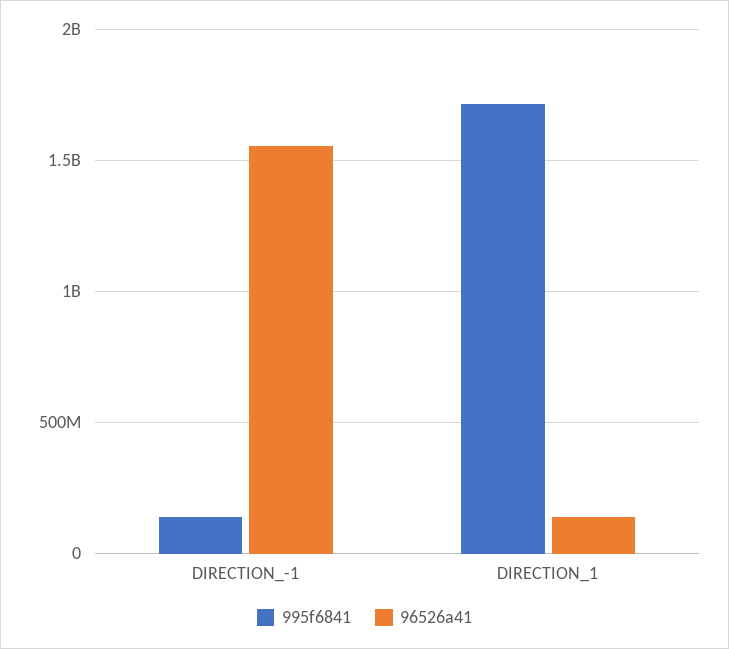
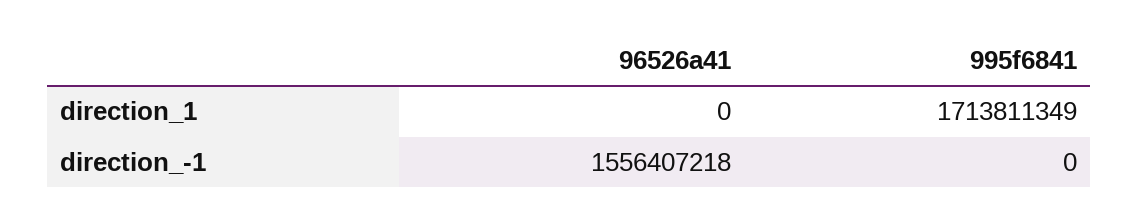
995f6841, DIRECTION_-1: 150000000 -> 0
96526a41, DIRECTION_1: 150000000 -> 0

